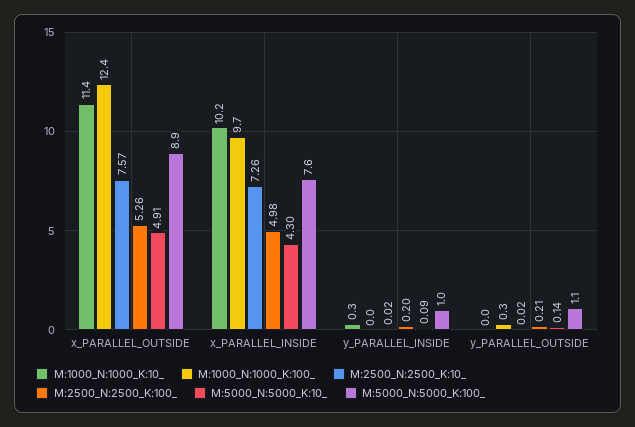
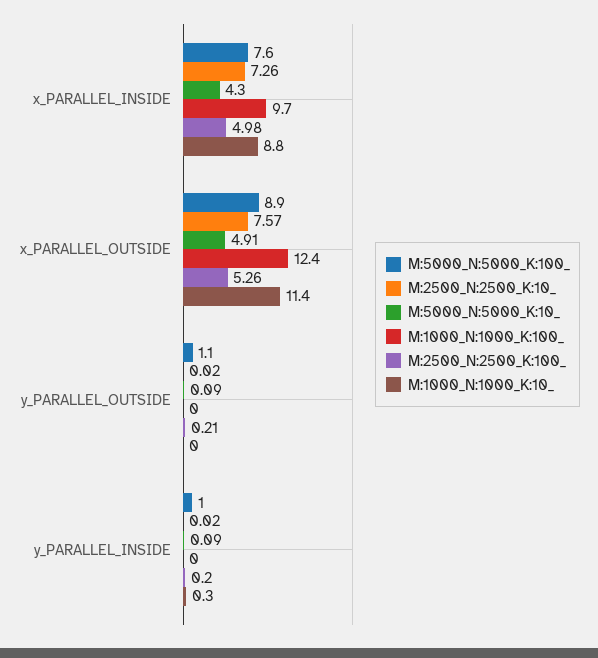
M:1000_N:1000_K:10_, x_PARALLEL_INSIDE: 10.2 -> 8.8
M:1000_N:1000_K:100_, y_PARALLEL_OUTSIDE: 0.3 -> 0
M:5000_N:5000_K:10_, y_PARALLEL_OUTSIDE: 0.14 -> 0.09

